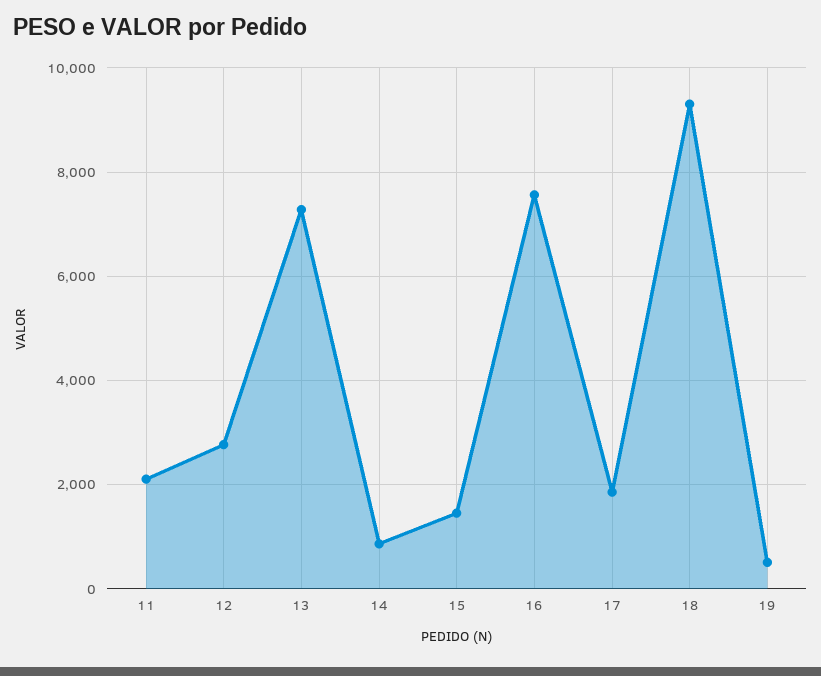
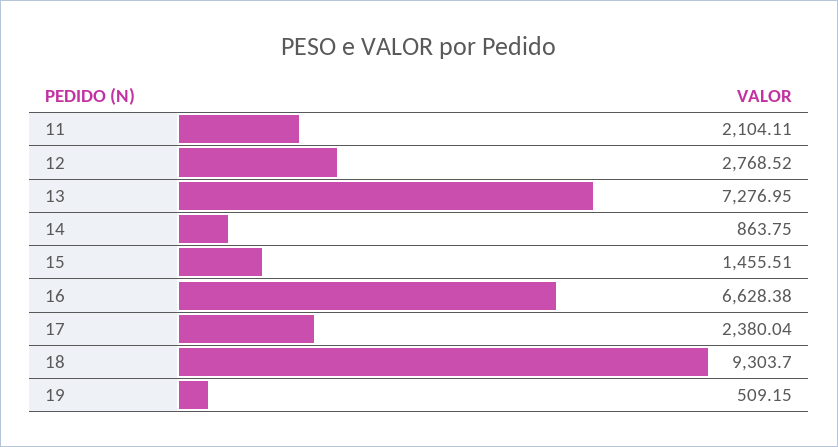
16: 7600 -> 6628.38
17: 1800 -> 2380.04

